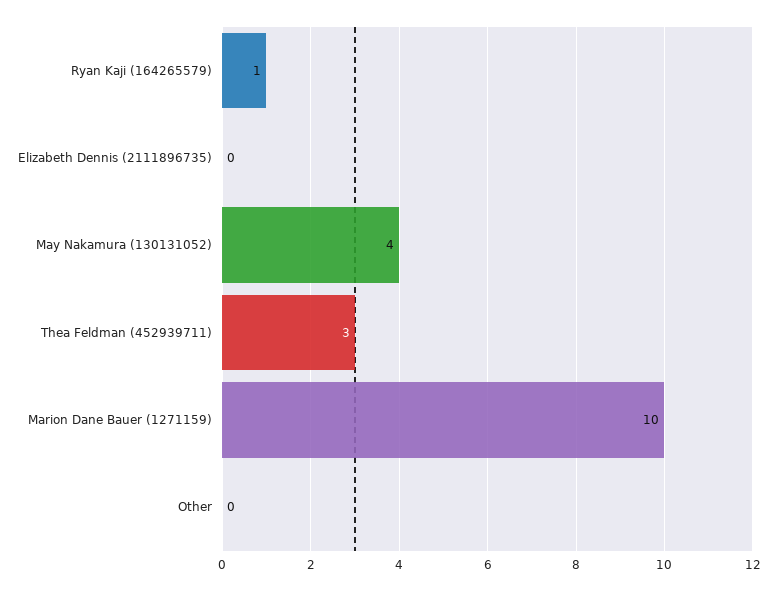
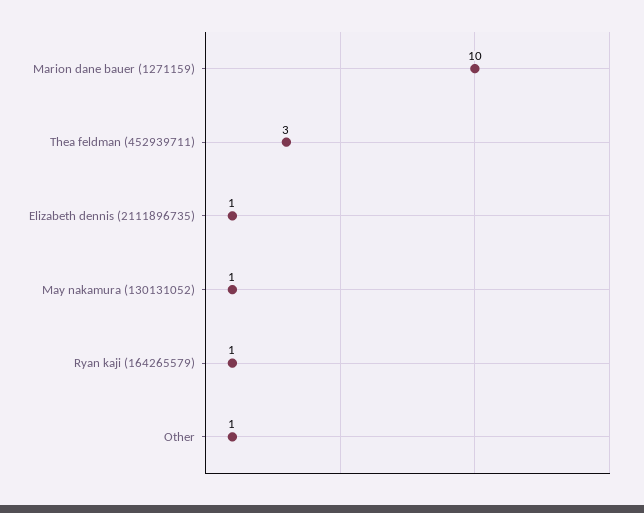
Elizabeth Dennis (2111896735): 0 -> 1
May Nakamura (130131052): 4 -> 1
Other: 0 -> 1

